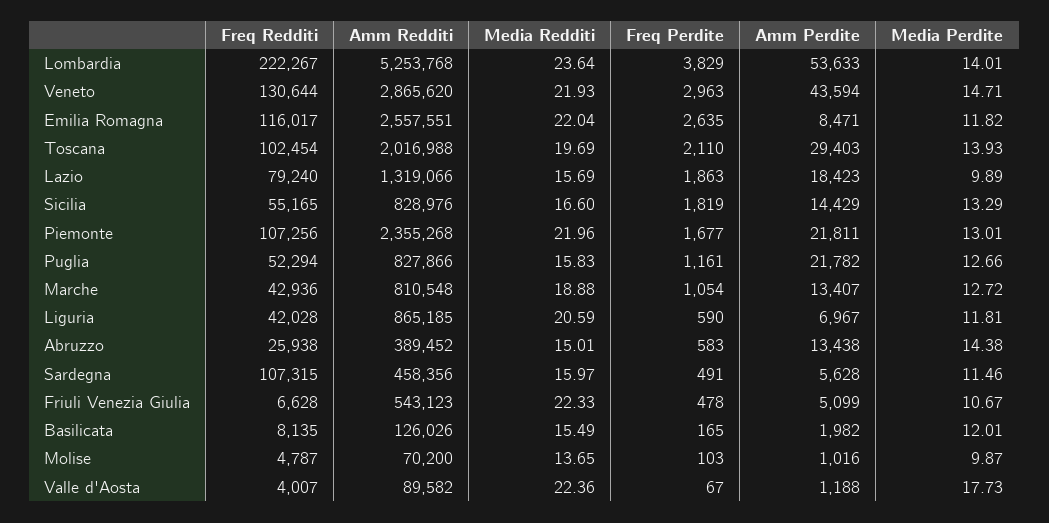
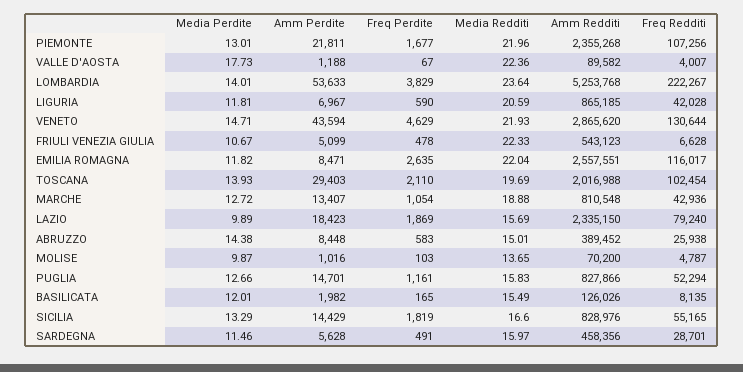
Freq Perdite, Veneto: 2963 -> 4629
Amm Redditi, Lazio: 1319066 -> 2335150
Freq Perdite, Lazio: 1863 -> 1869
Amm Perdite, Puglia: 21782 -> 14701
Amm Perdite, Abruzzo: 13438 -> 8448
Freq Redditi, Sardegna: 107315 -> 28701

